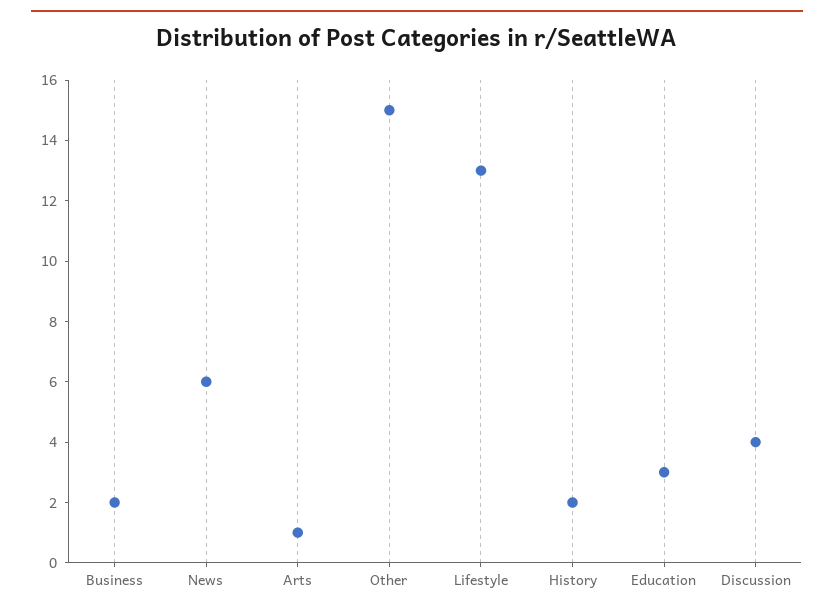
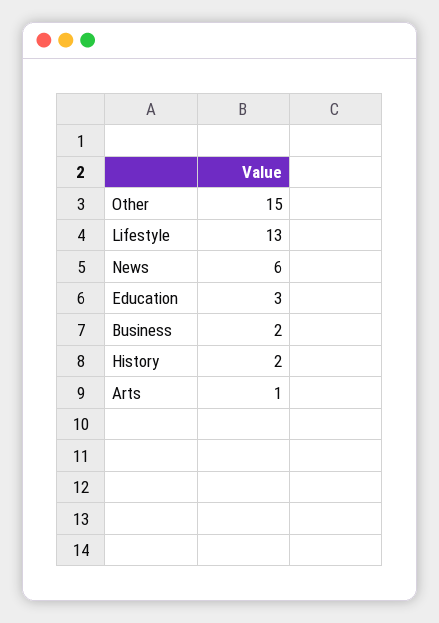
Discussion: 4 -> none

